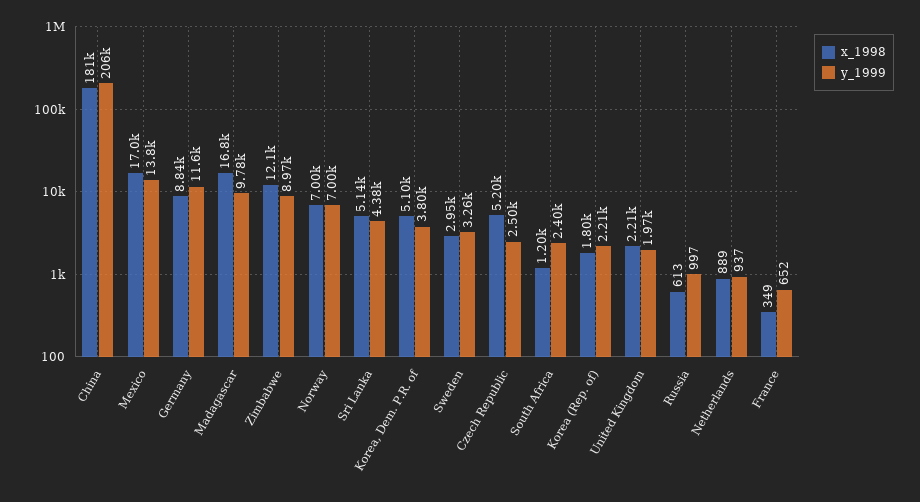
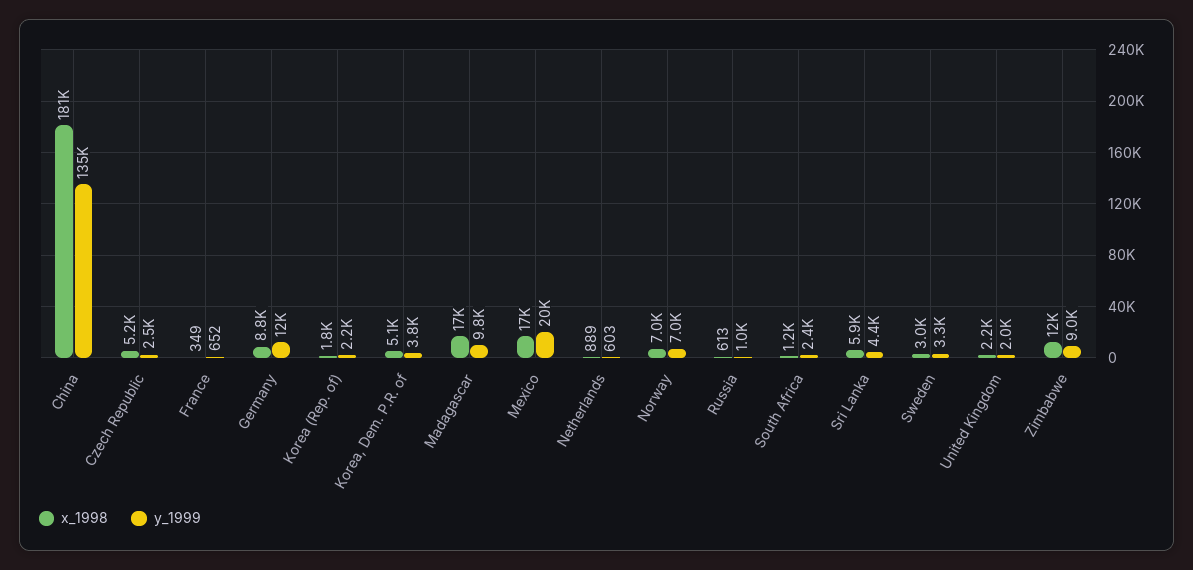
y_1999, China: 206000 -> 135000
y_1999, Mexico: 13800 -> 20000
x_1998, Sri Lanka: 5140 -> 5900
y_1999, Netherlands: 937 -> 603

